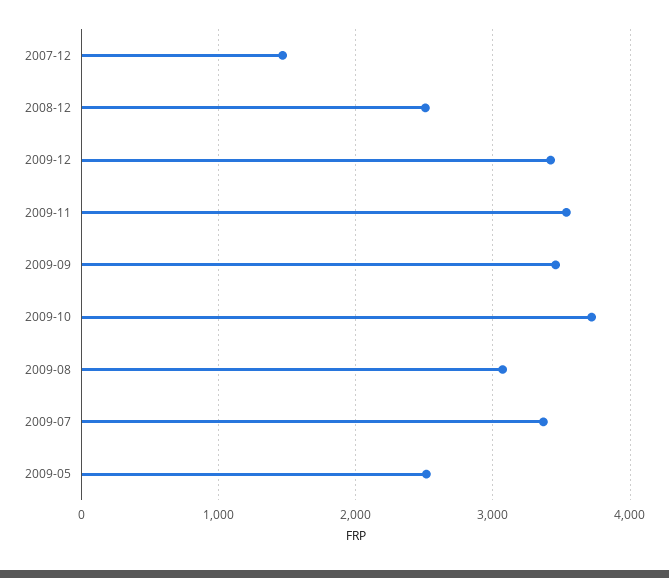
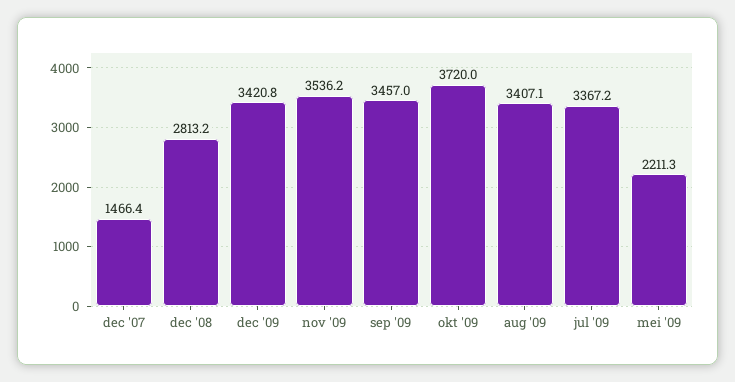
2008-12: 2500 -> 2813.2
2009-08: 3100 -> 3407.1
2009-05: 2500 -> 2211.3

